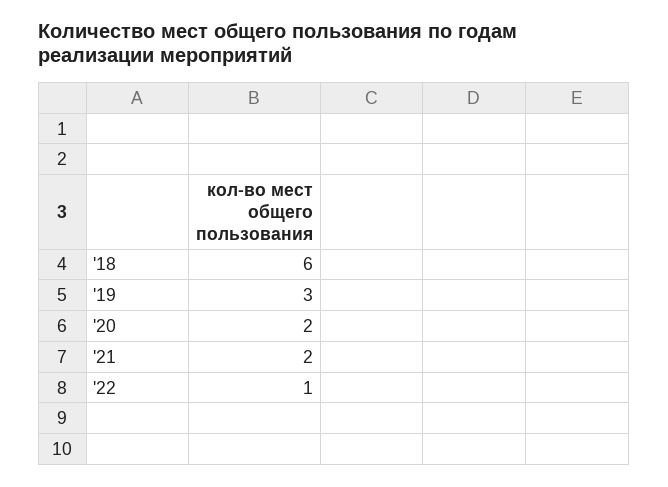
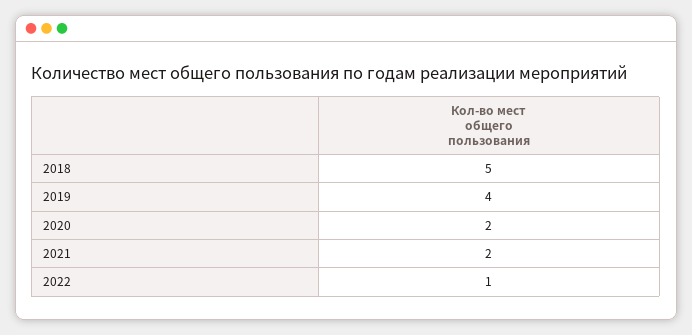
'18: 6 -> 5
'19: 3 -> 4

